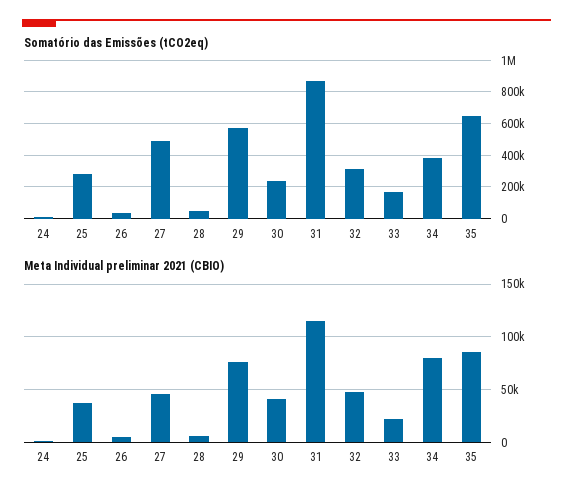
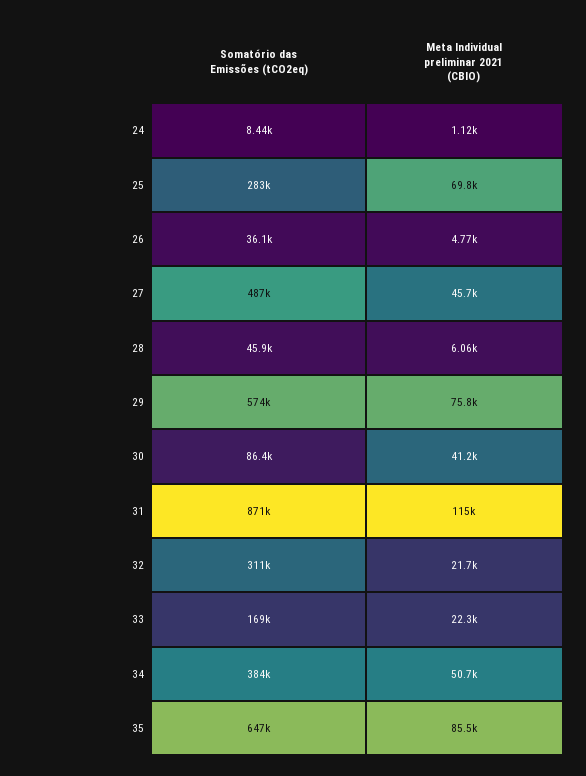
Somatório das Emissões (tCO2eq), 30: 250000 -> 86400
Meta Individual preliminar 2021 (CBIO), 25: 40000 -> 69800
Meta Individual preliminar 2021 (CBIO), 32: 50000 -> 21700
Meta Individual preliminar 2021 (CBIO), 34: 80000 -> 50700

